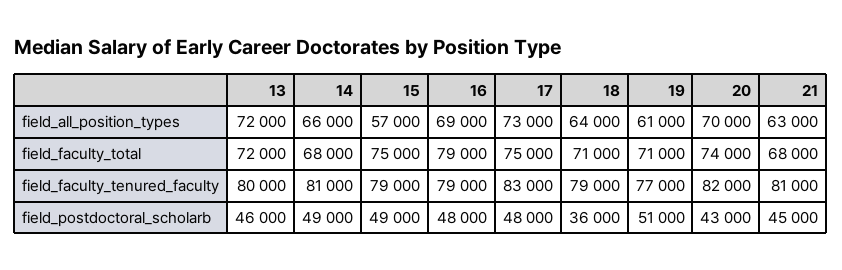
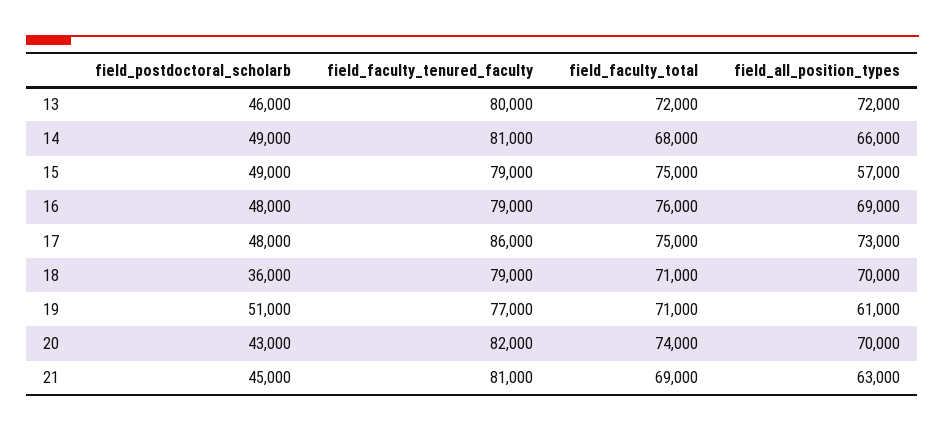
18, field_all_position_types: 64000 -> 70000
16, field_faculty_total: 79000 -> 76000
21, field_faculty_total: 68000 -> 69000
17, field_faculty_tenured_faculty: 83000 -> 86000

